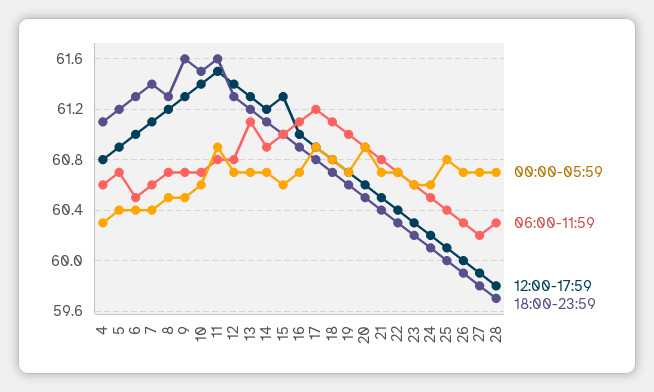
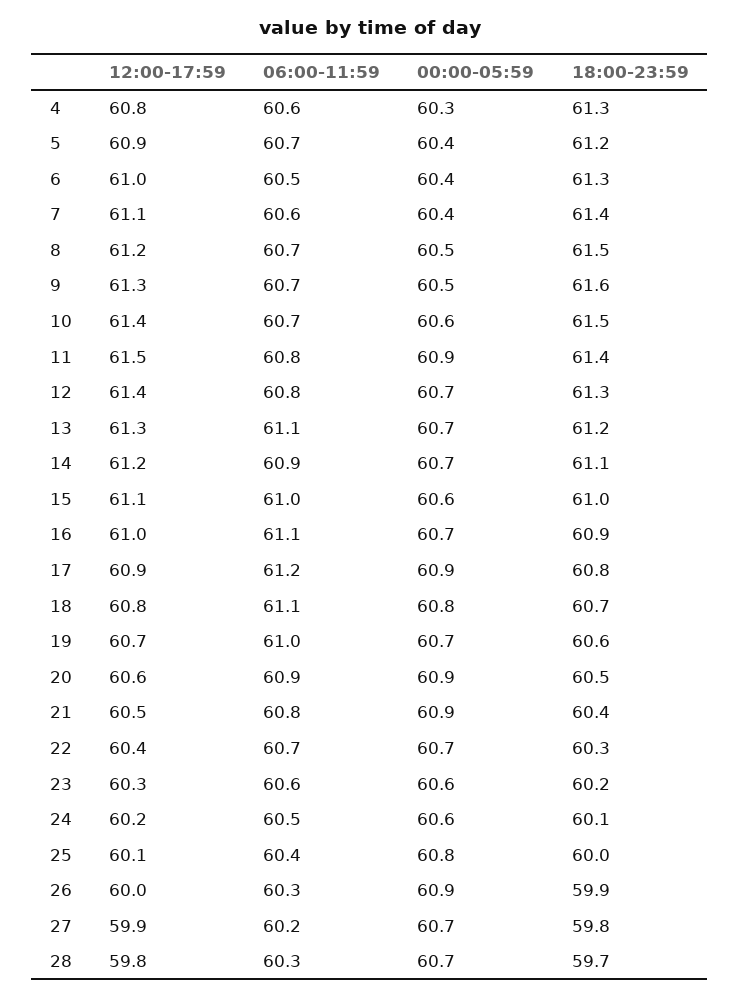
18:00-23:59, 4: 61.1 -> 61.3
18:00-23:59, 8: 61.3 -> 61.5
18:00-23:59, 11: 61.6 -> 61.4
12:00-17:59, 15: 61.3 -> 61.1
00:00-05:59, 21: 60.7 -> 60.9
00:00-05:59, 26: 60.7 -> 60.9

